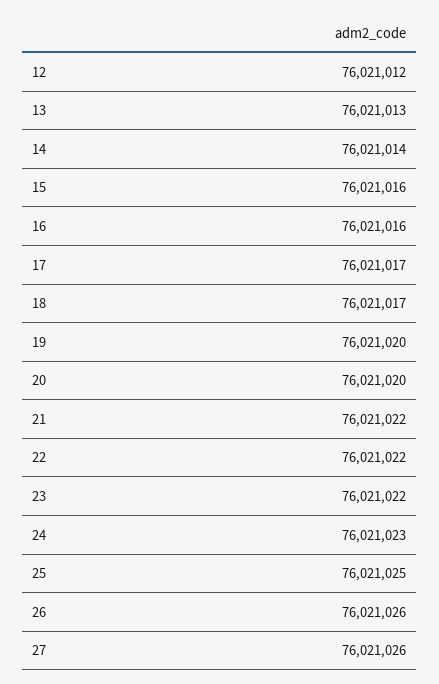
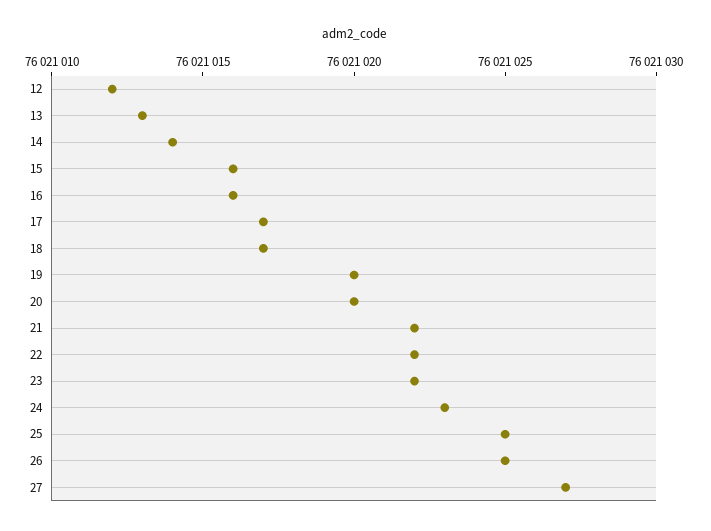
26: 76021026 -> 76021025
27: 76021026 -> 76021027

